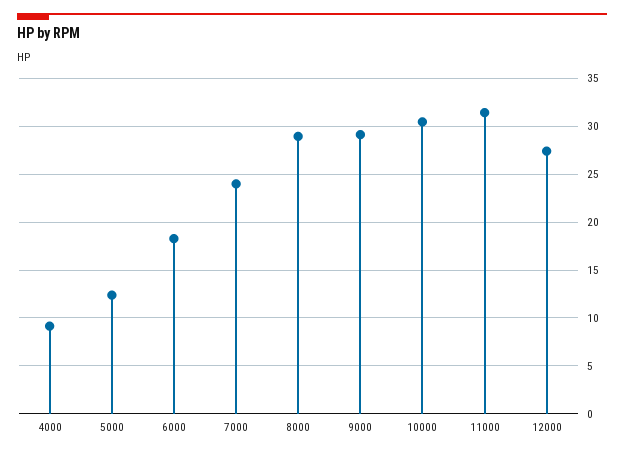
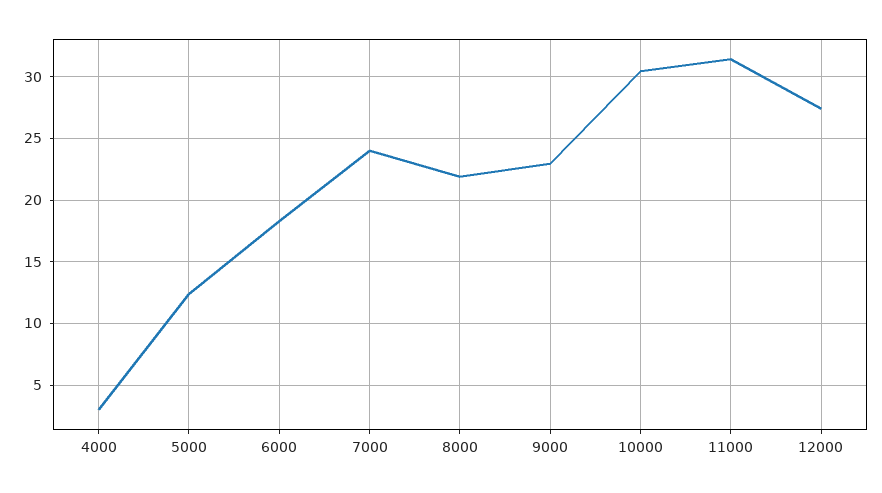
4000: 9 -> 3
8000: 29 -> 22
9000: 29 -> 23

